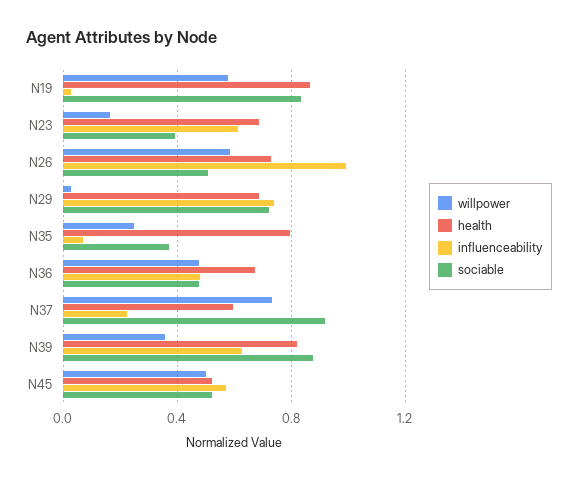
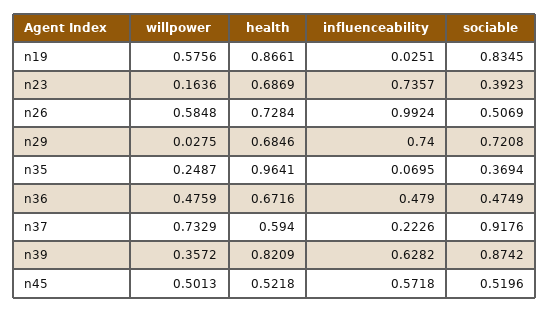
influenceability, N23: 0.6 -> 0.7357
health, N35: 0.8 -> 0.9641

